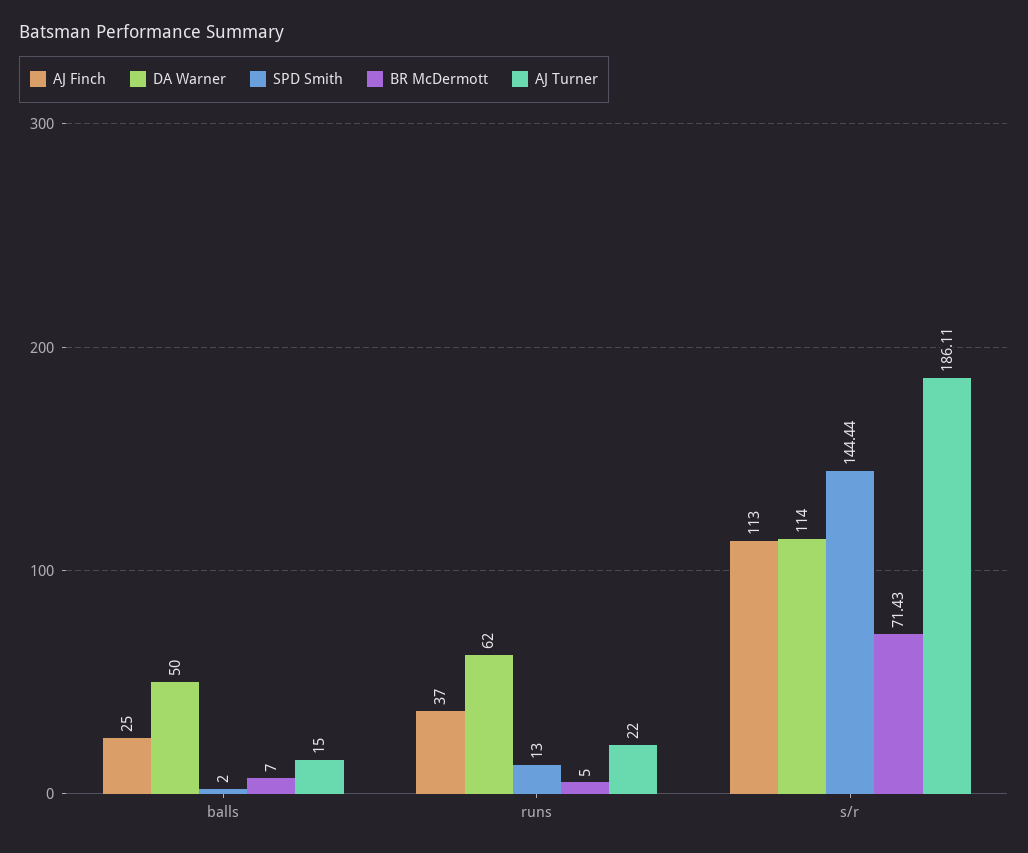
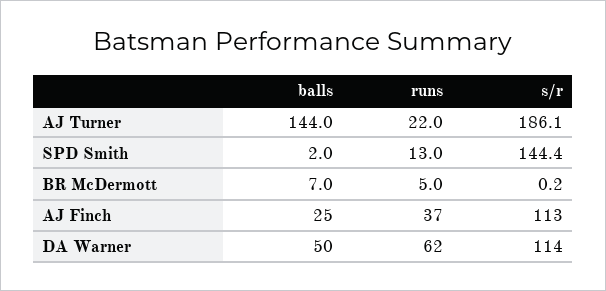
AJ Turner, balls: 15 -> 144
BR McDermott, s/r: 71.43 -> 0.2

